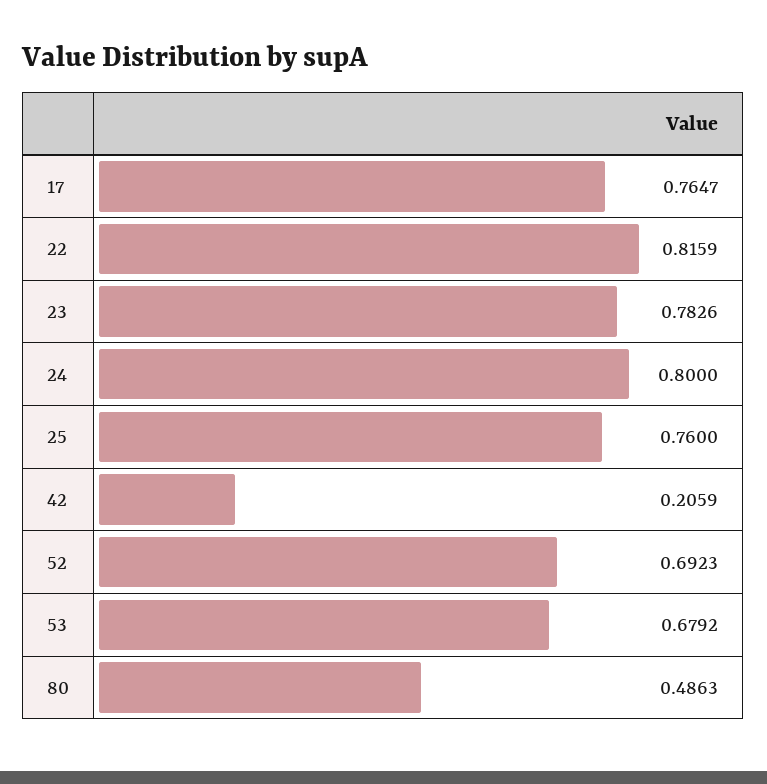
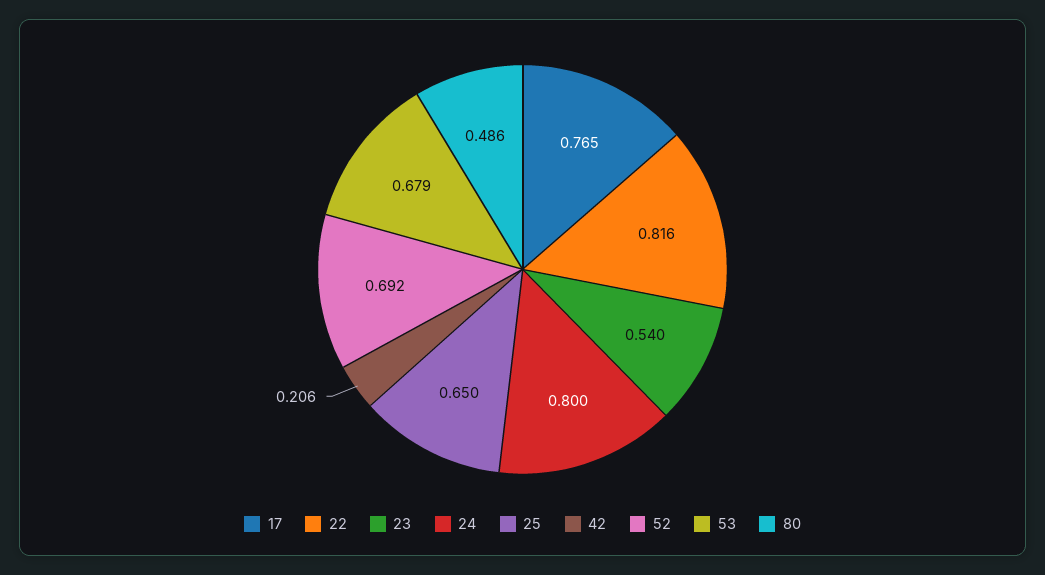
23: 0.7826 -> 0.54
25: 0.76 -> 0.65

